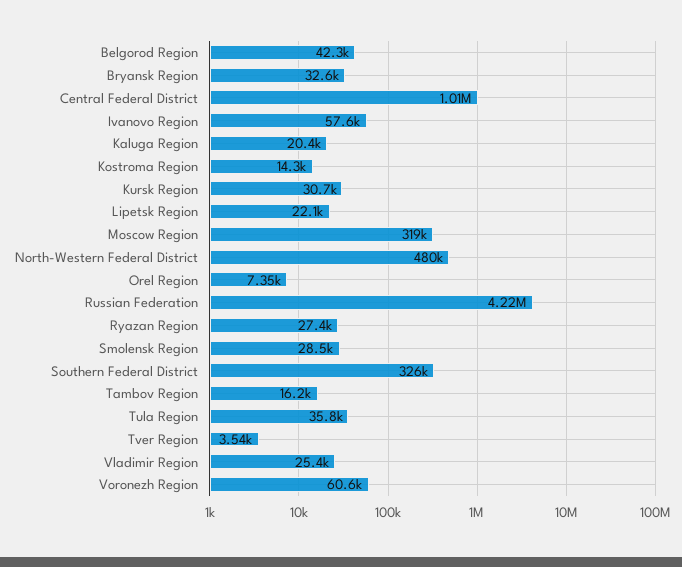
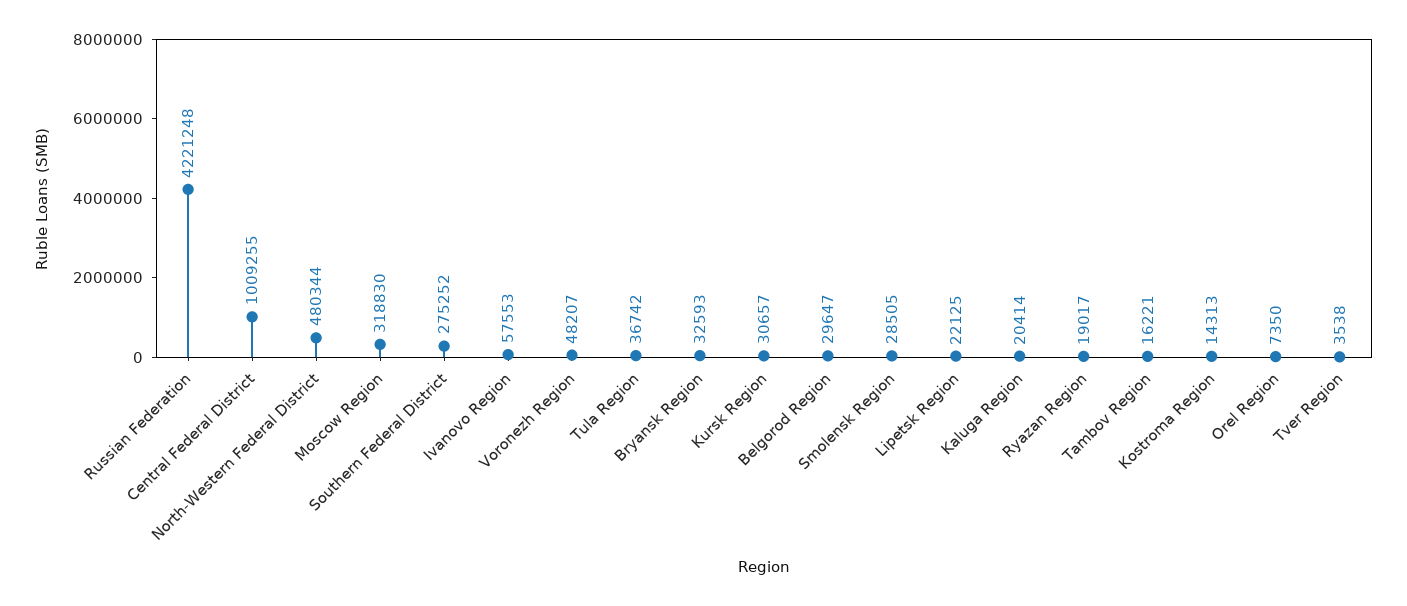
Belgorod Region: 42300 -> 29647
Ryazan Region: 27400 -> 19017
Southern Federal District: 326000 -> 275252
Tula Region: 35800 -> 36742
Vladimir Region: 25400 -> none
Voronezh Region: 60600 -> 48207

